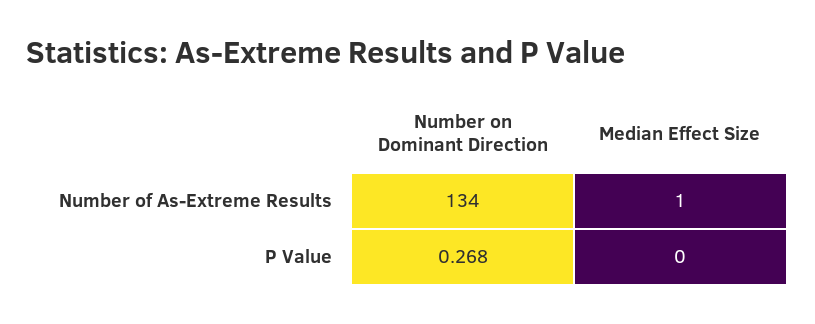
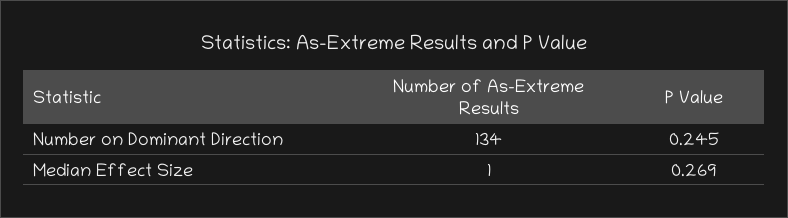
Number on Dominant Direction, P Value: 0.268 -> 0.245
Median Effect Size, P Value: 0 -> 0.269

